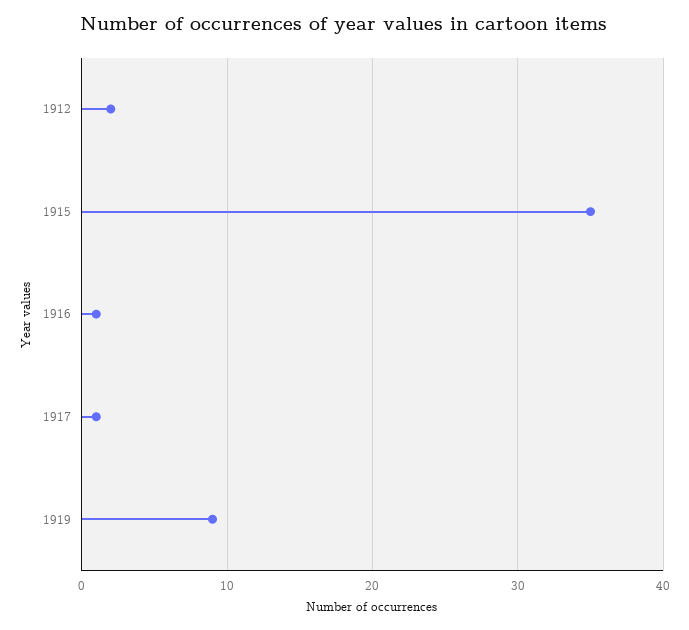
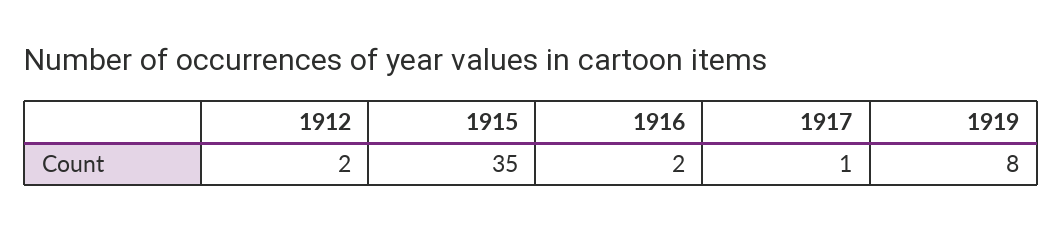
1916: 1 -> 2
1919: 9 -> 8

